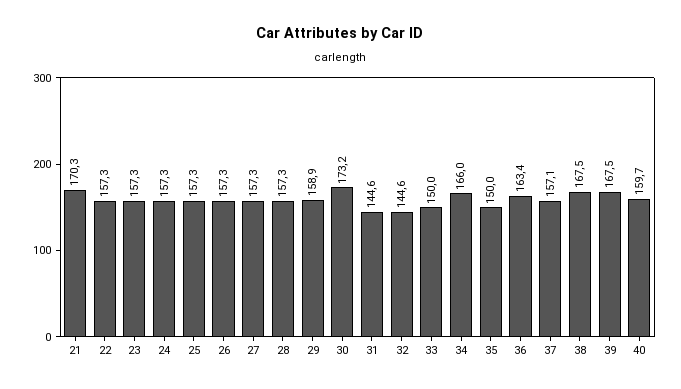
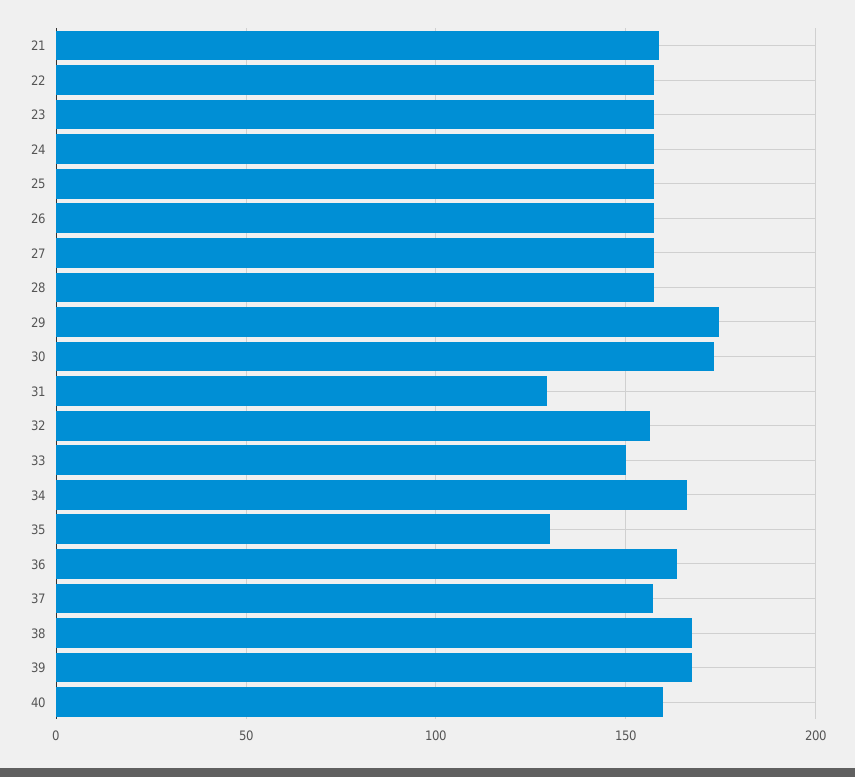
21: 170.3 -> 160
29: 158.9 -> 175
31: 144.6 -> 130
32: 144.6 -> 155
35: 150 -> 130

